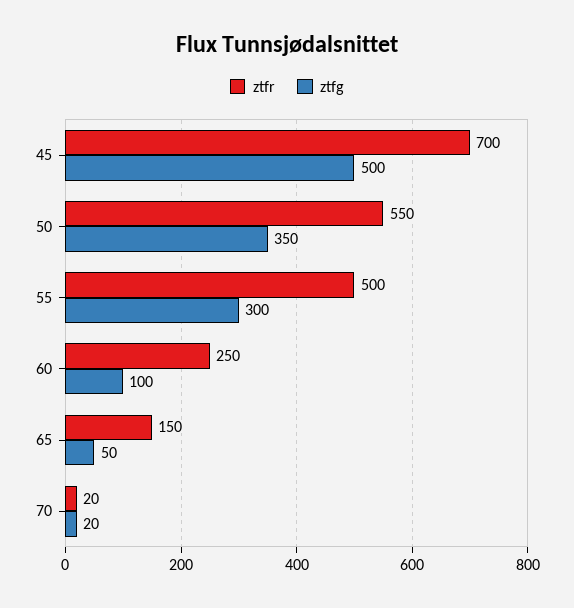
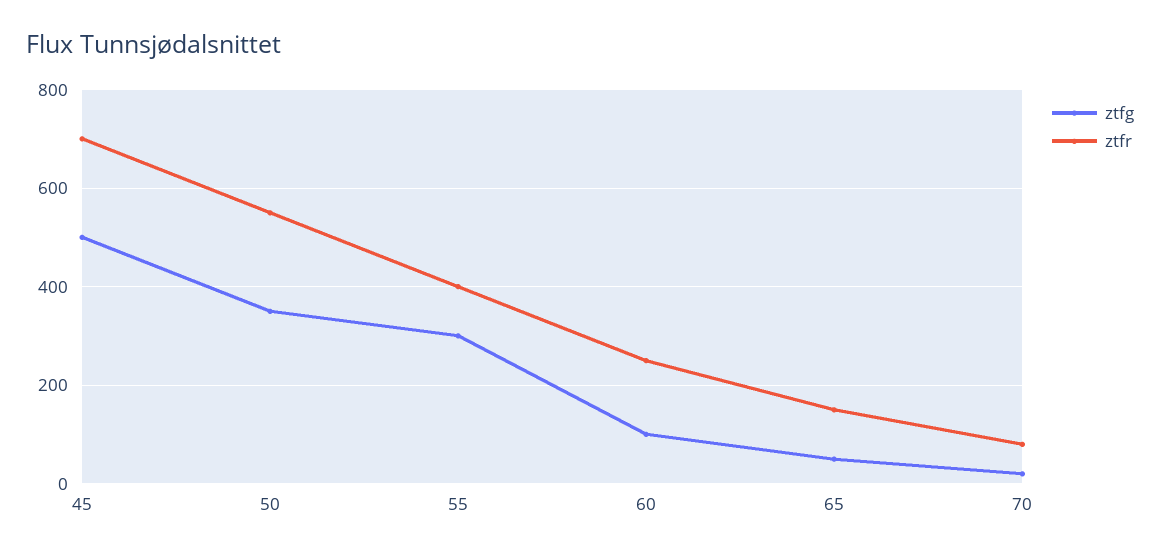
ztfr, 55: 500 -> 400
ztfr, 70: 20 -> 80

